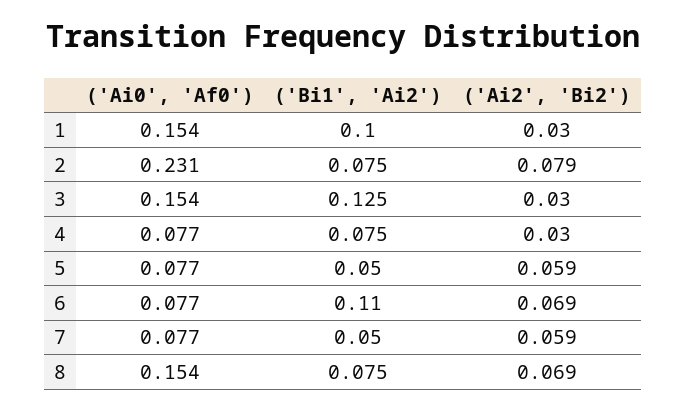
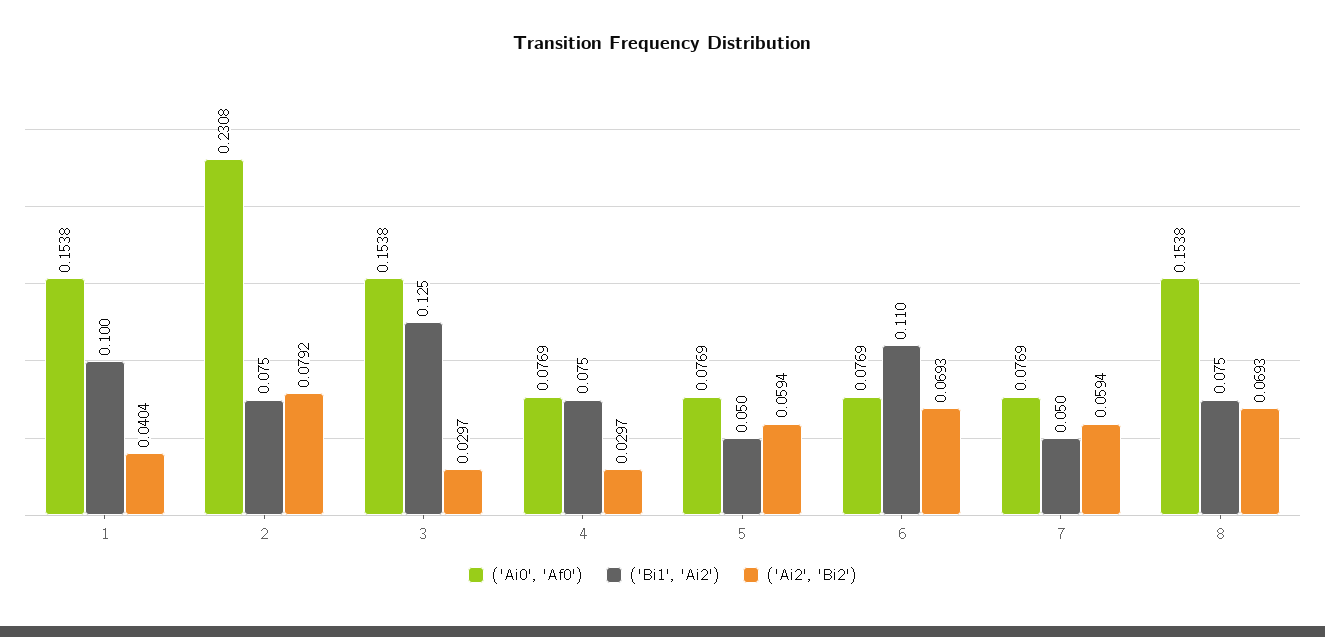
('Ai2', 'Bi2'), 1: 0.03 -> 0.0404

